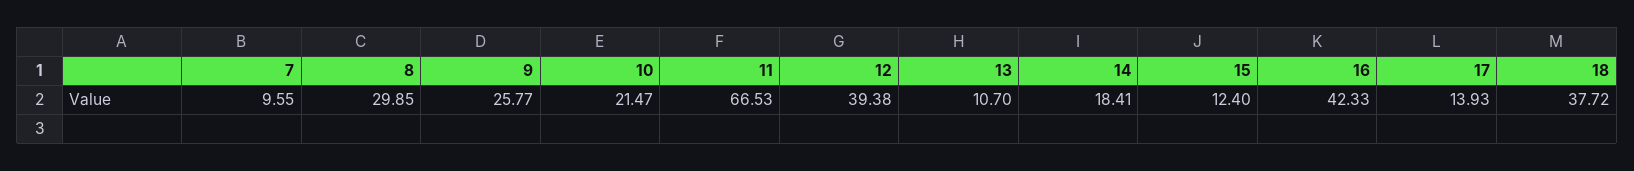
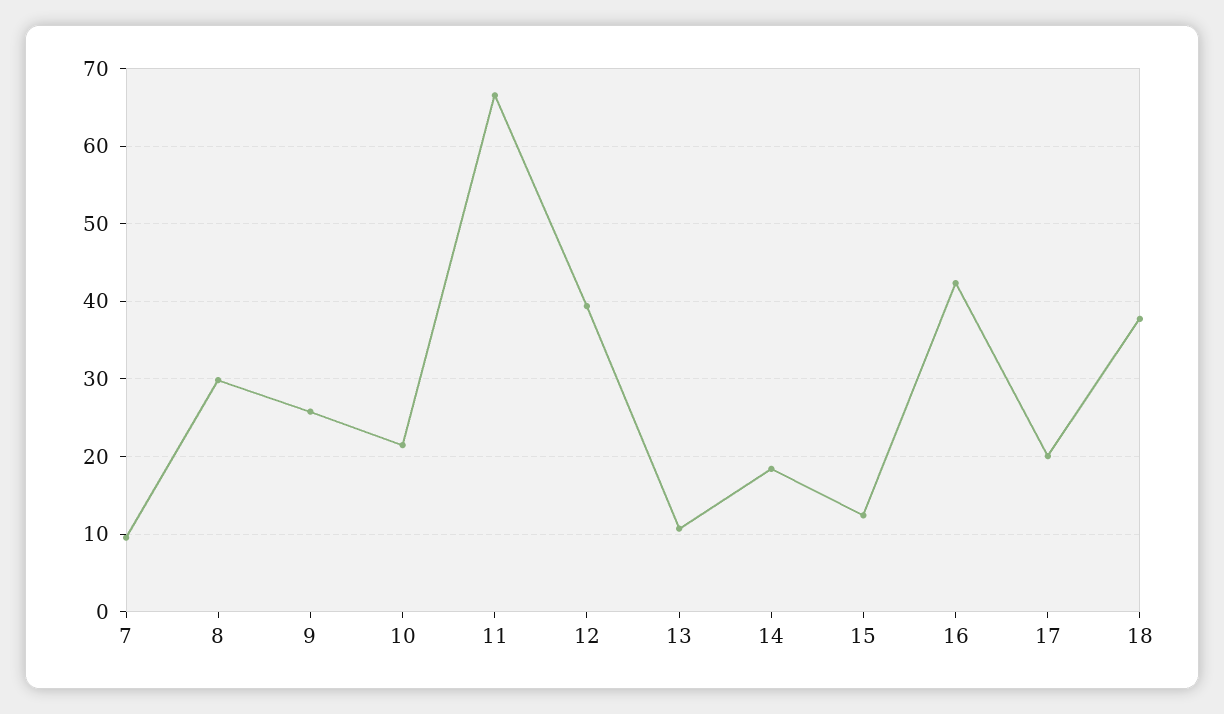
17: 13.93 -> 20

